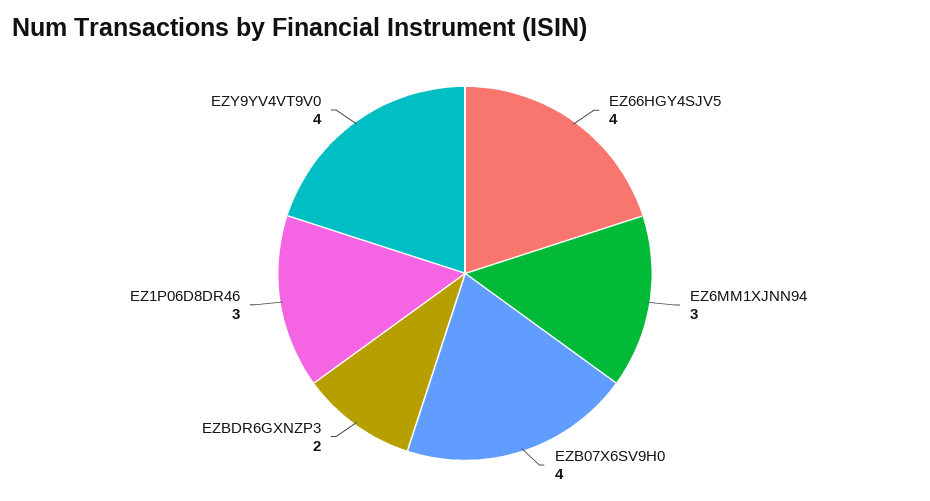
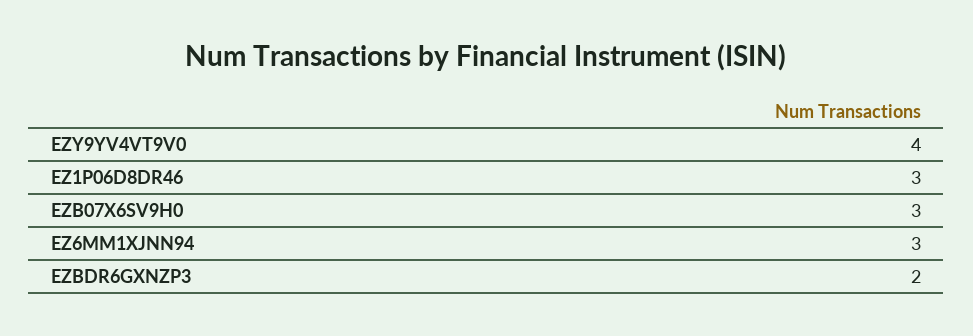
EZ66HGY4SJV5: 4 -> none
EZB07X6SV9H0: 4 -> 3

